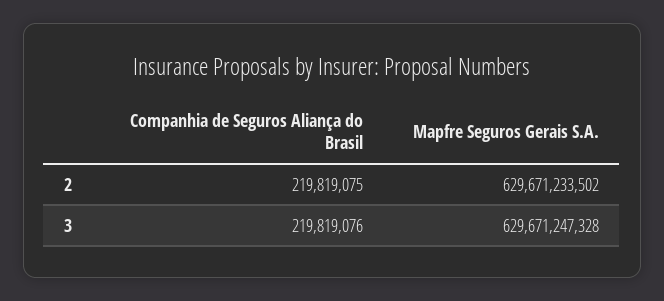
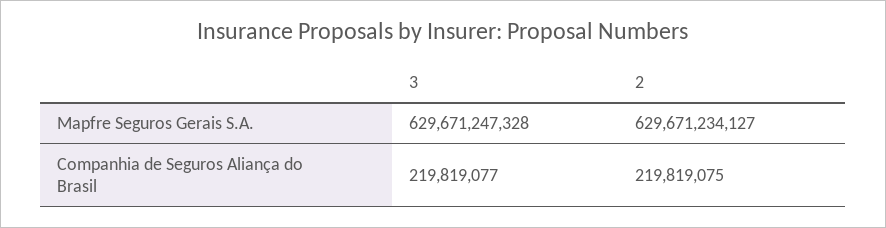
Mapfre Seguros Gerais S.A., 2: 629671233502 -> 629671234127
Companhia de Seguros Aliança do Brasil, 3: 219819076 -> 219819077

